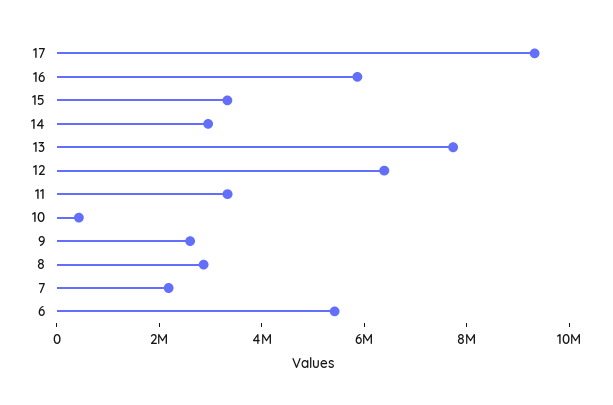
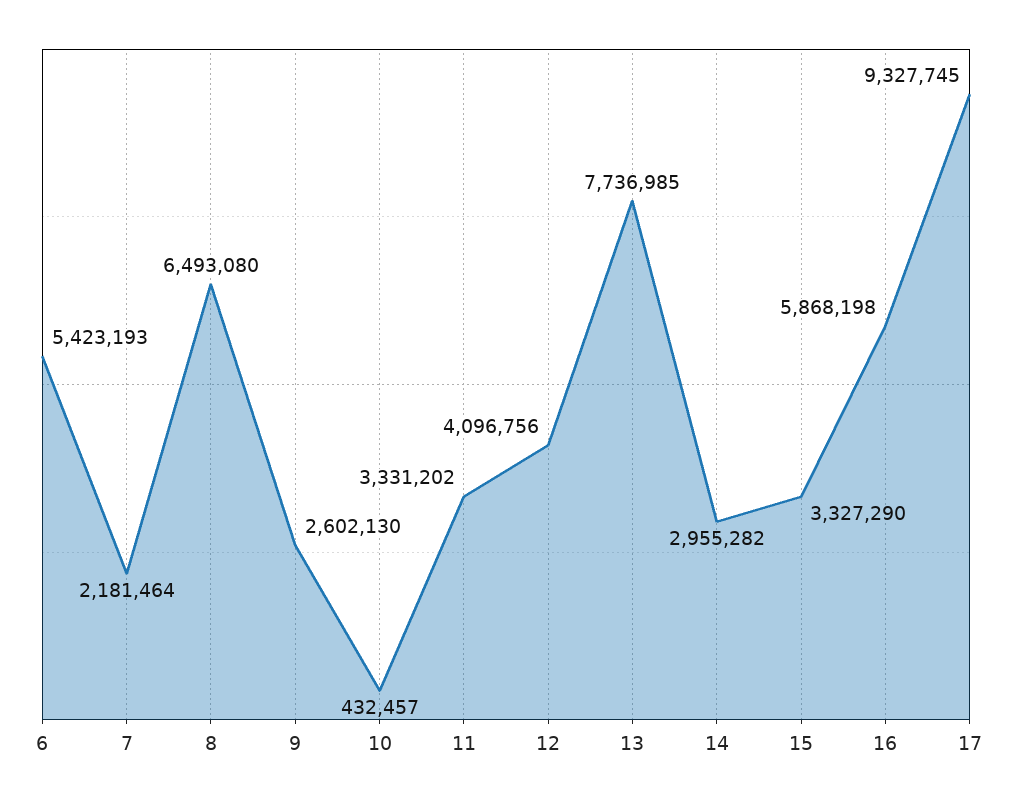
12: 6500000 -> 4096756
8: 3000000 -> 6493080

